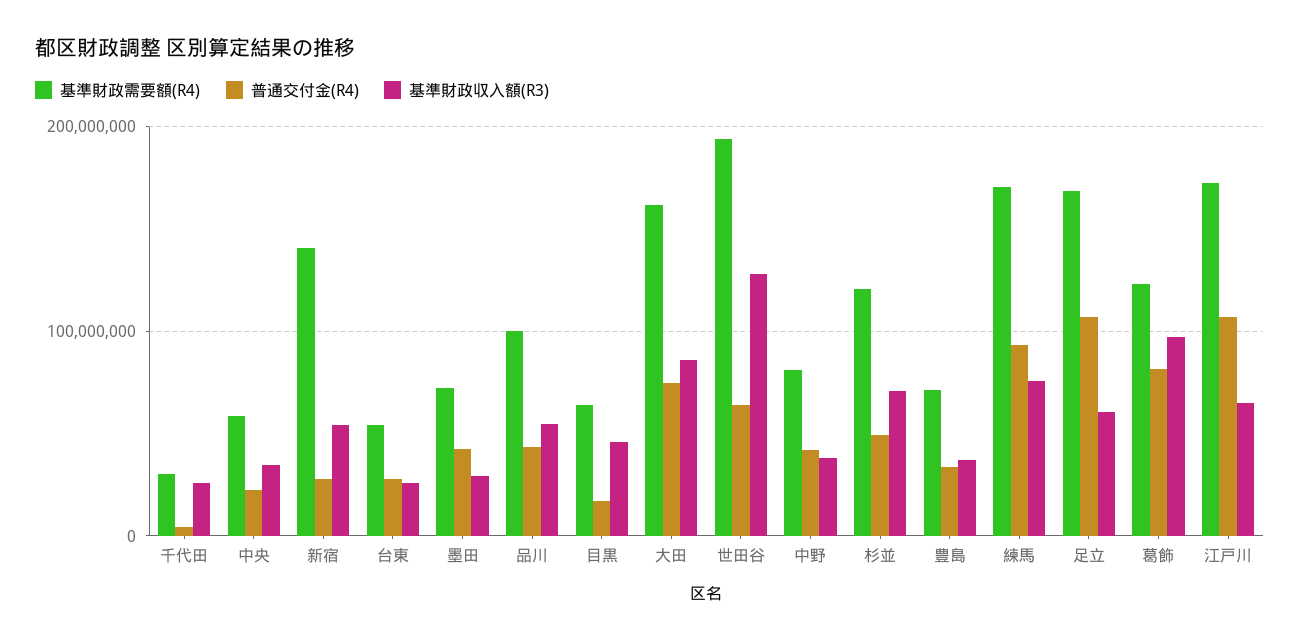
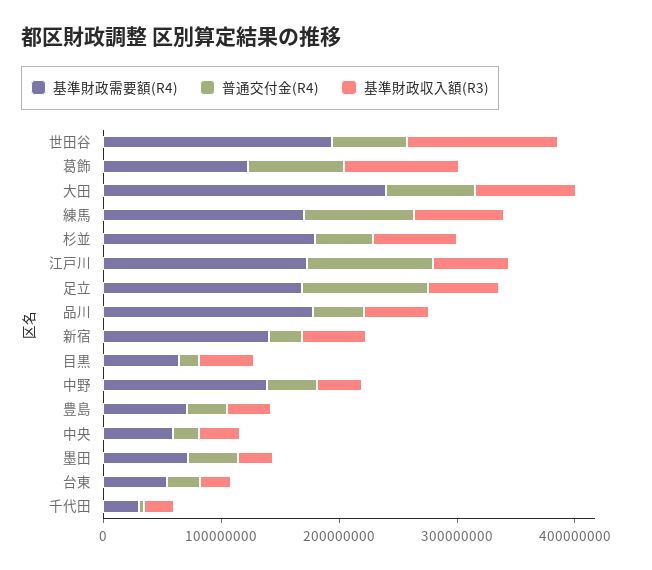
基準財政需要額(R4), 品川: 100000000 -> 180000000
基準財政需要額(R4), 大田: 160000000 -> 240000000
基準財政需要額(R4), 中野: 80000000 -> 140000000
基準財政需要額(R4), 杉並: 120000000 -> 180000000

